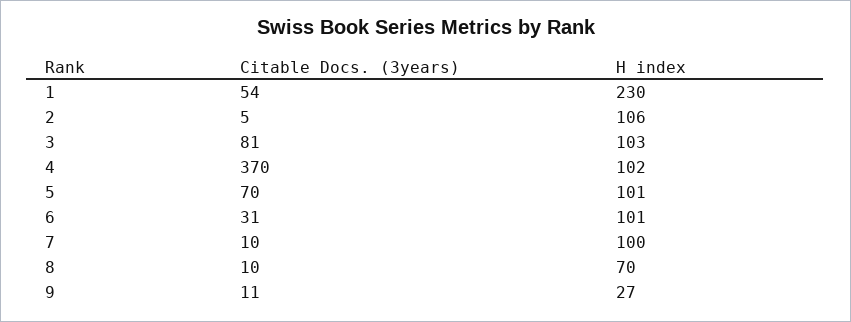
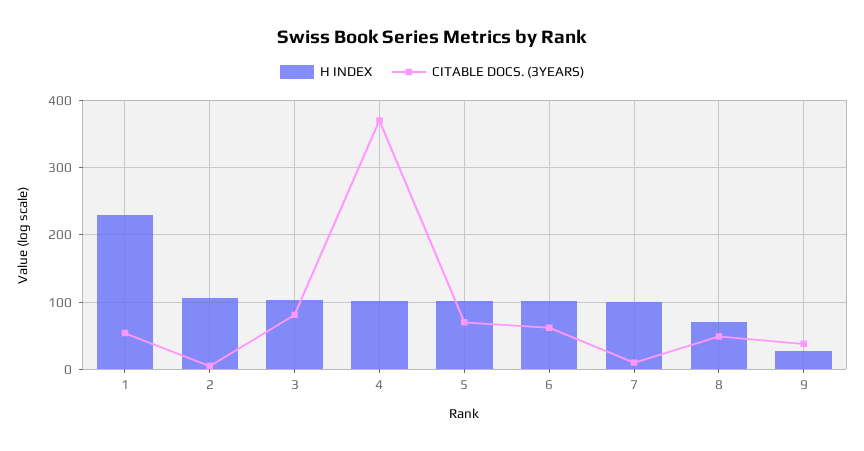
Citable Docs. (3years), 6: 31 -> 60
Citable Docs. (3years), 8: 10 -> 50
Citable Docs. (3years), 9: 11 -> 40

